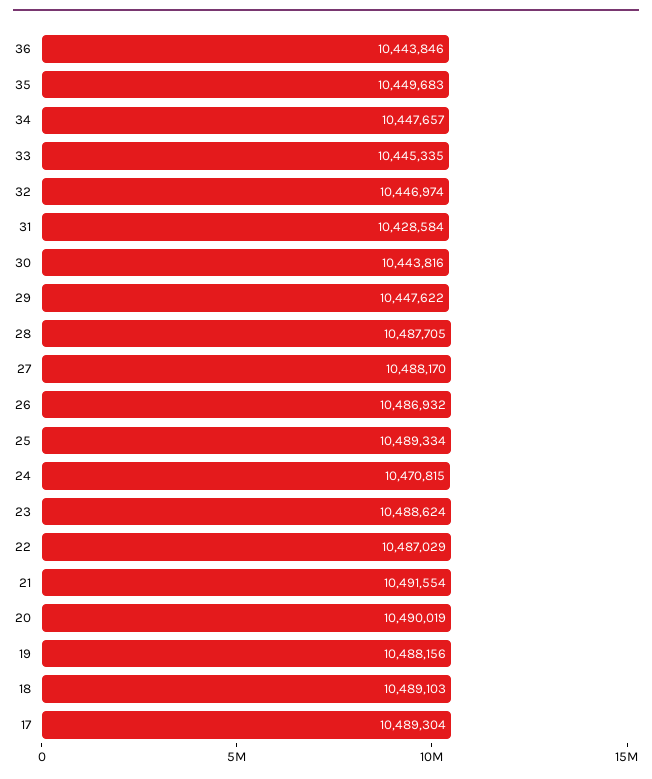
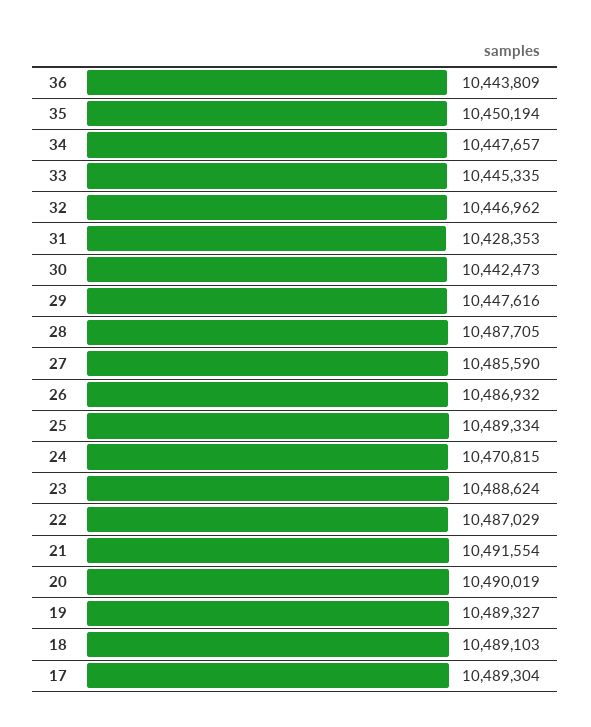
36: 10443846 -> 10443809
35: 10449683 -> 10450194
32: 10446974 -> 10446962
31: 10428584 -> 10428353
30: 10443816 -> 10442473
29: 10447622 -> 10447616
27: 10488170 -> 10485590
19: 10488156 -> 10489327

